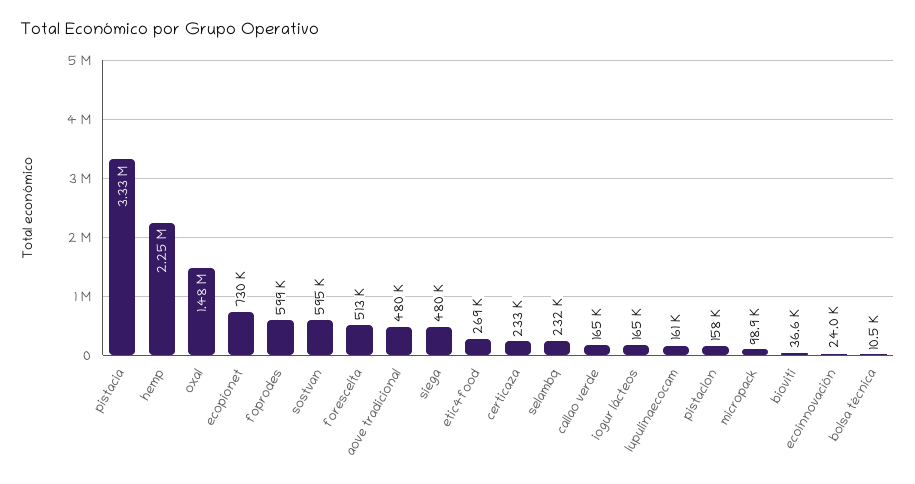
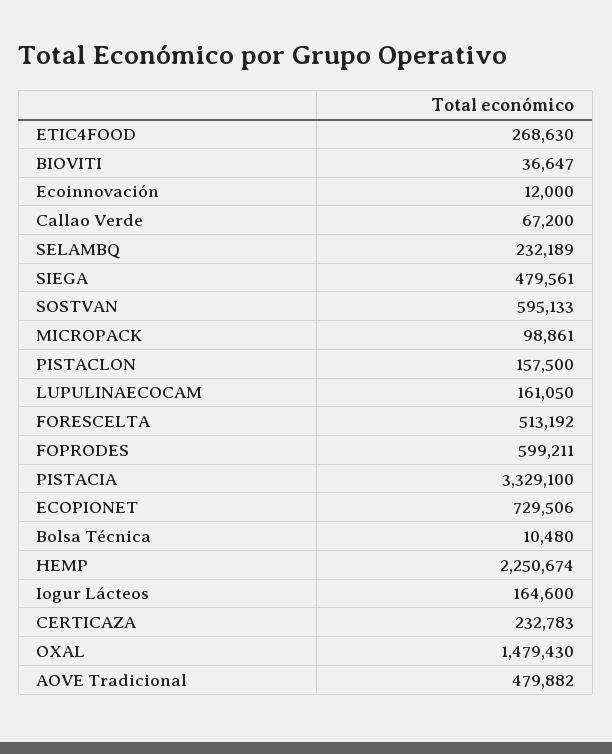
callao verde: 165000 -> 67200
ecoinnovación: 24000 -> 12000

